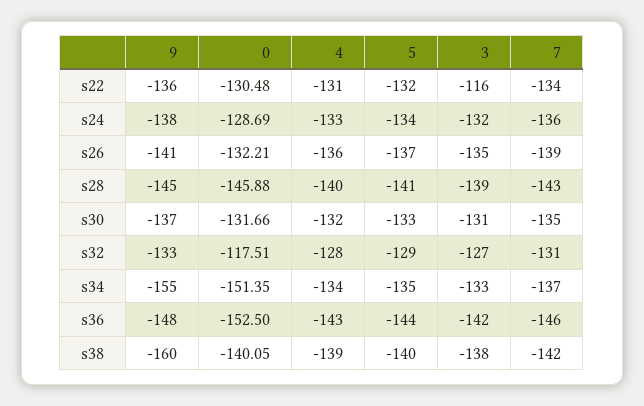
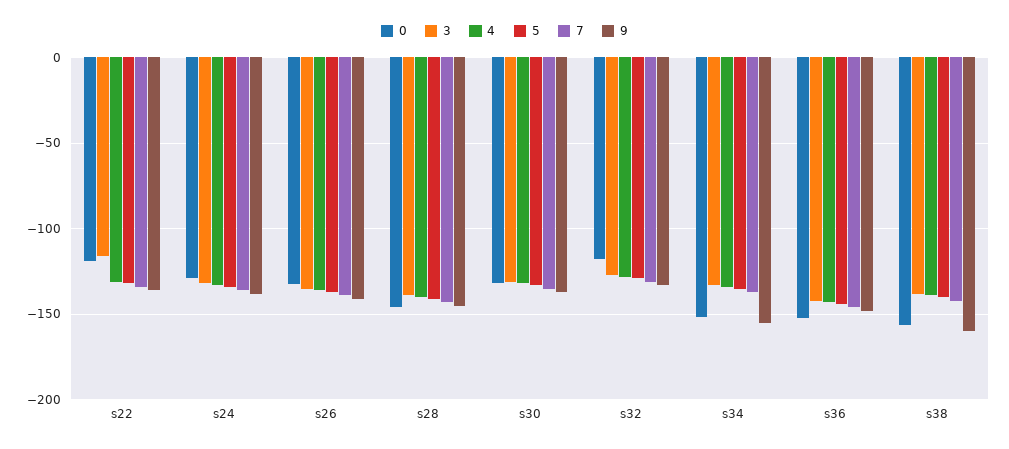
0, s22: -130.48 -> -120
0, s38: -140.05 -> -155

